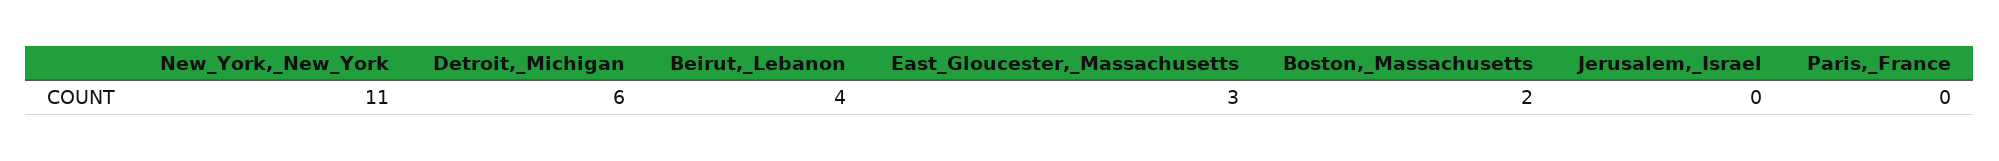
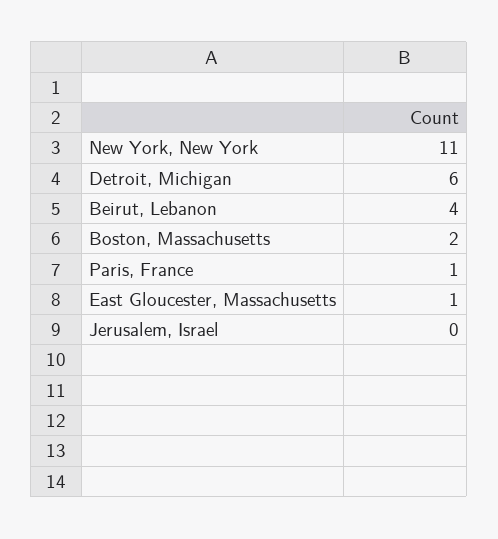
East_Gloucester,_Massachusetts: 3 -> 1
Paris,_France: 0 -> 1

